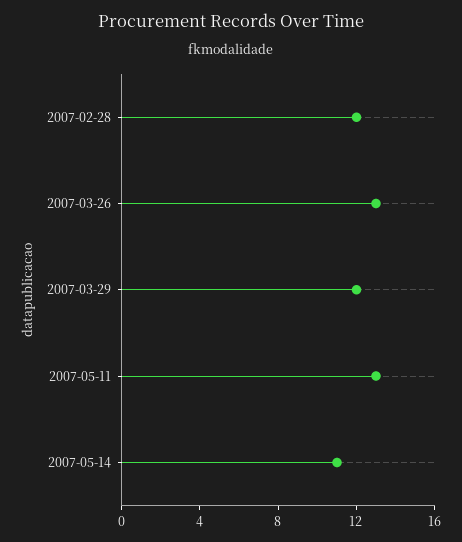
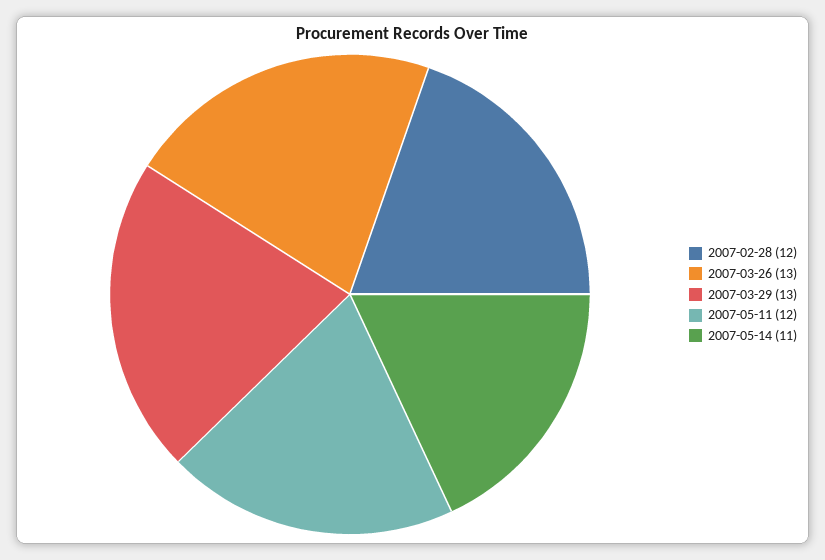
2007-03-29: 12 -> 13
2007-05-11: 13 -> 12

